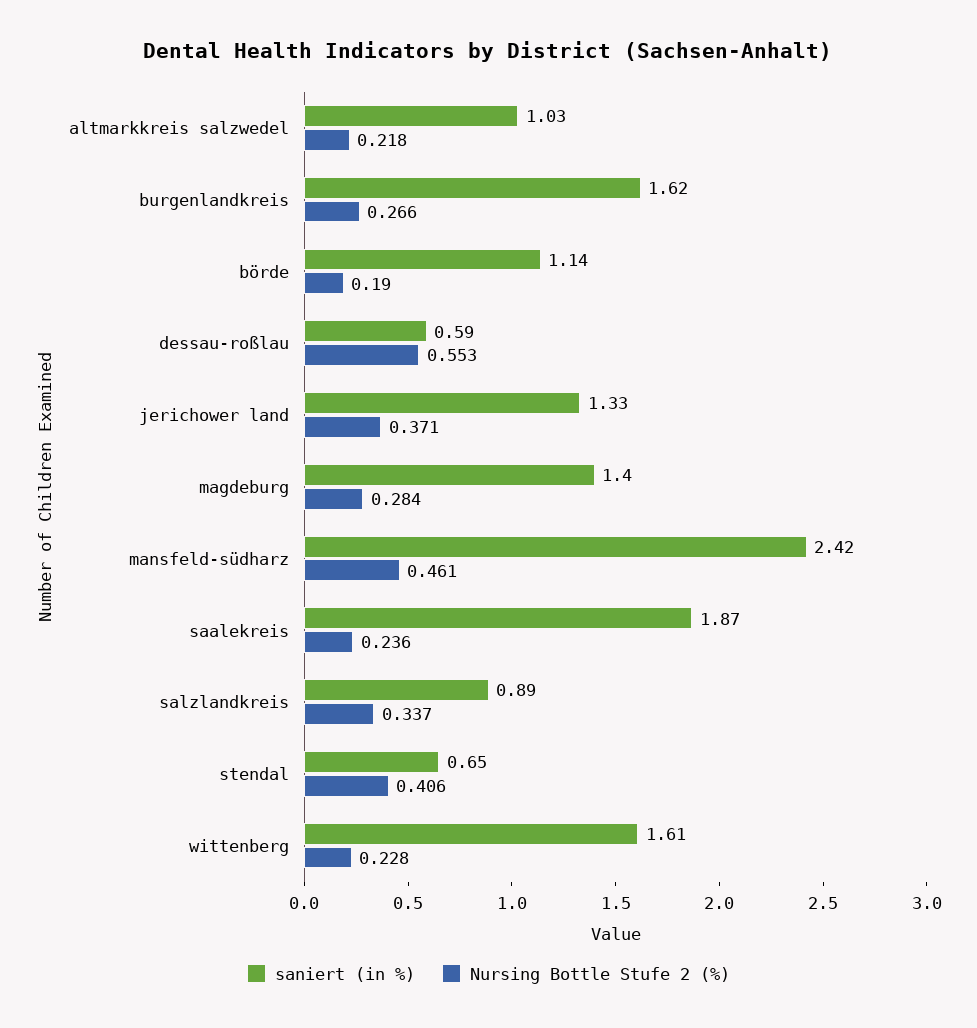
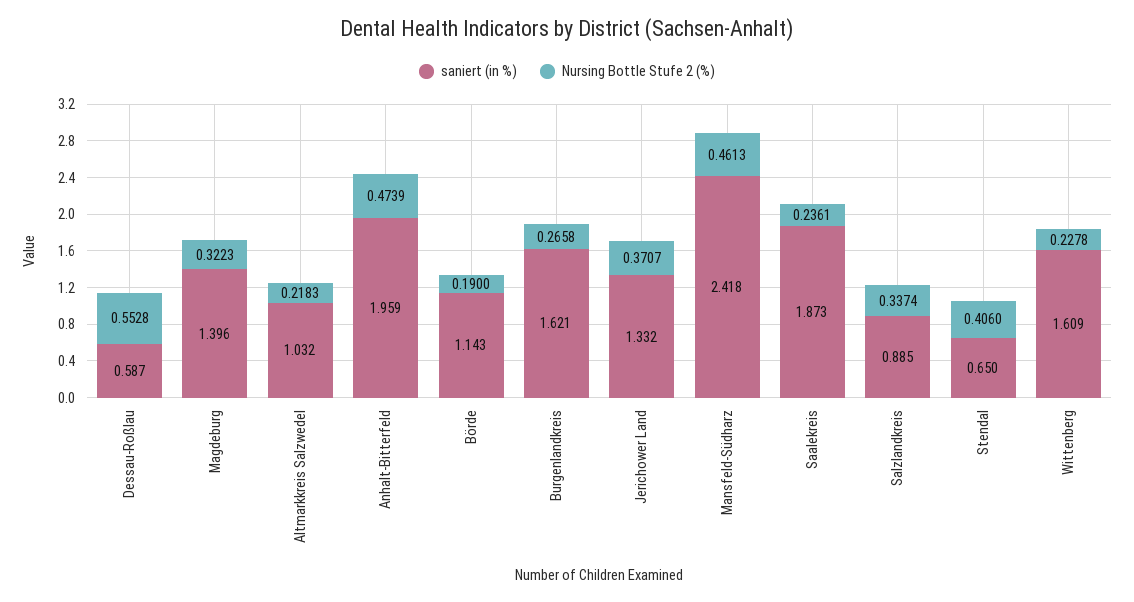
Nursing Bottle Stufe 2 (%), magdeburg: 0.284 -> 0.3223
saniert (in %), Anhalt-Bitterfeld: none -> 1.959
Nursing Bottle Stufe 2 (%), Anhalt-Bitterfeld: none -> 0.4739

